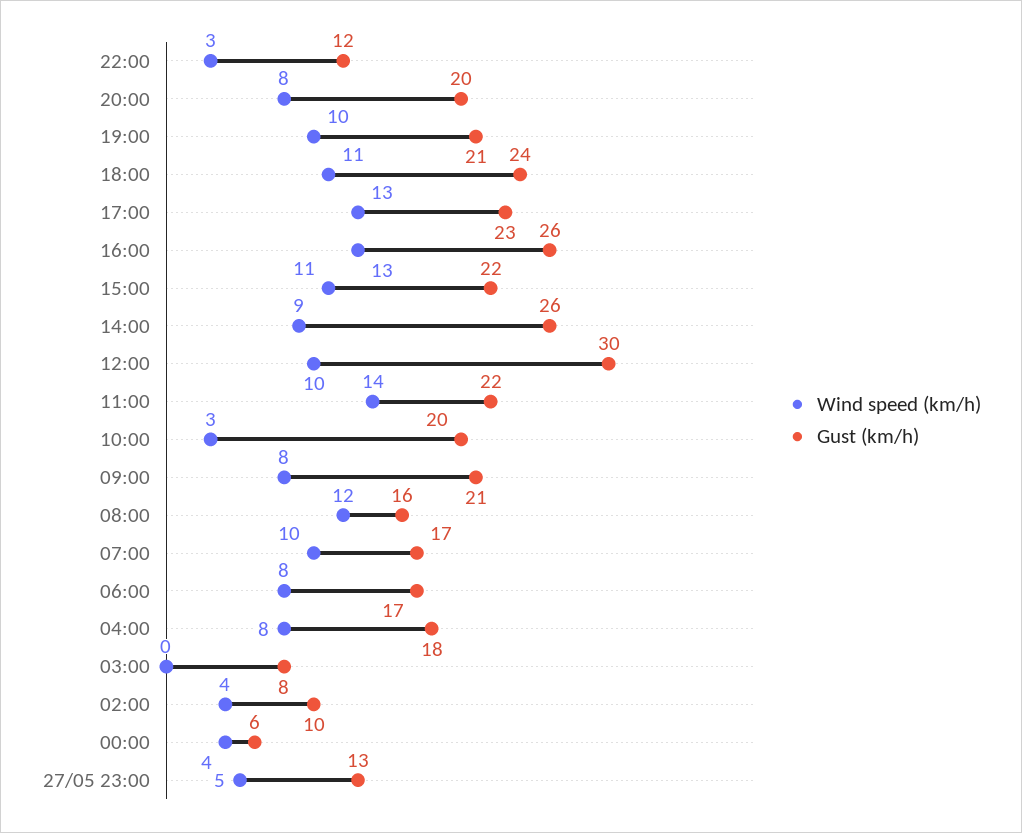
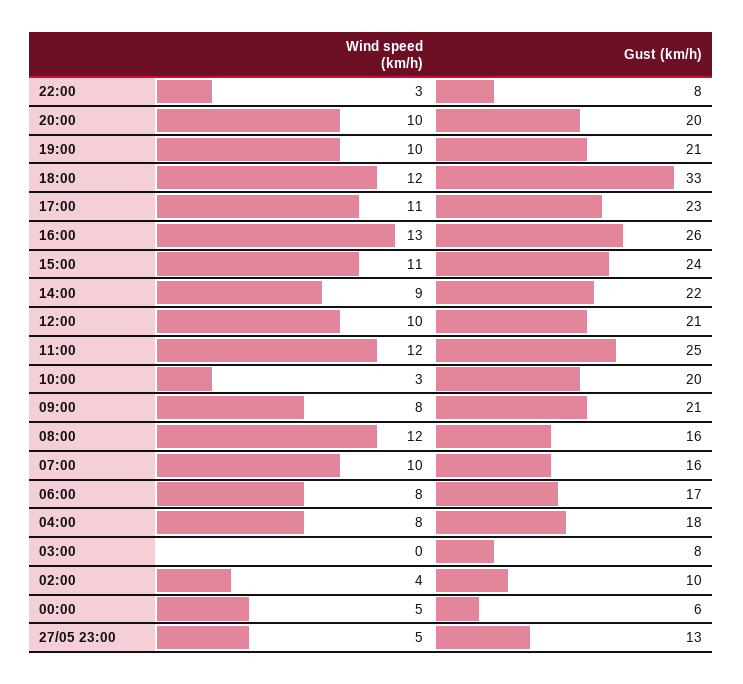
Gust (km/h), 22:00: 12 -> 8
Wind speed (km/h), 20:00: 8 -> 10
Wind speed (km/h), 18:00: 11 -> 12
Gust (km/h), 18:00: 24 -> 33
Wind speed (km/h), 17:00: 13 -> 11
Gust (km/h), 15:00: 22 -> 24
Gust (km/h), 14:00: 26 -> 22
Gust (km/h), 12:00: 30 -> 21
Wind speed (km/h), 11:00: 14 -> 12
Gust (km/h), 11:00: 22 -> 25
Gust (km/h), 07:00: 17 -> 16
Wind speed (km/h), 00:00: 4 -> 5

